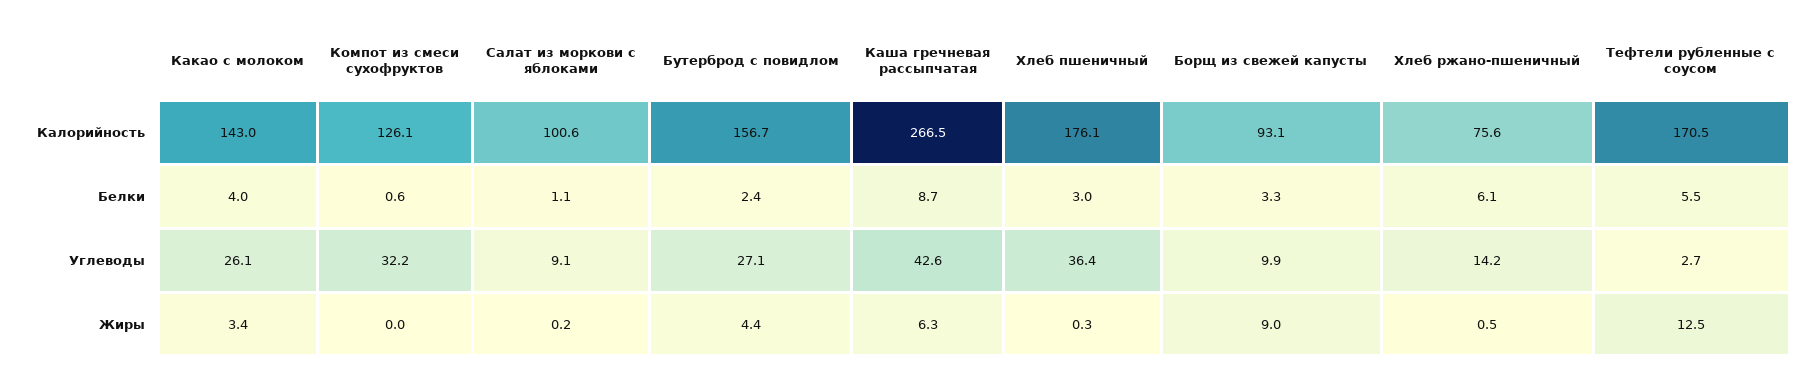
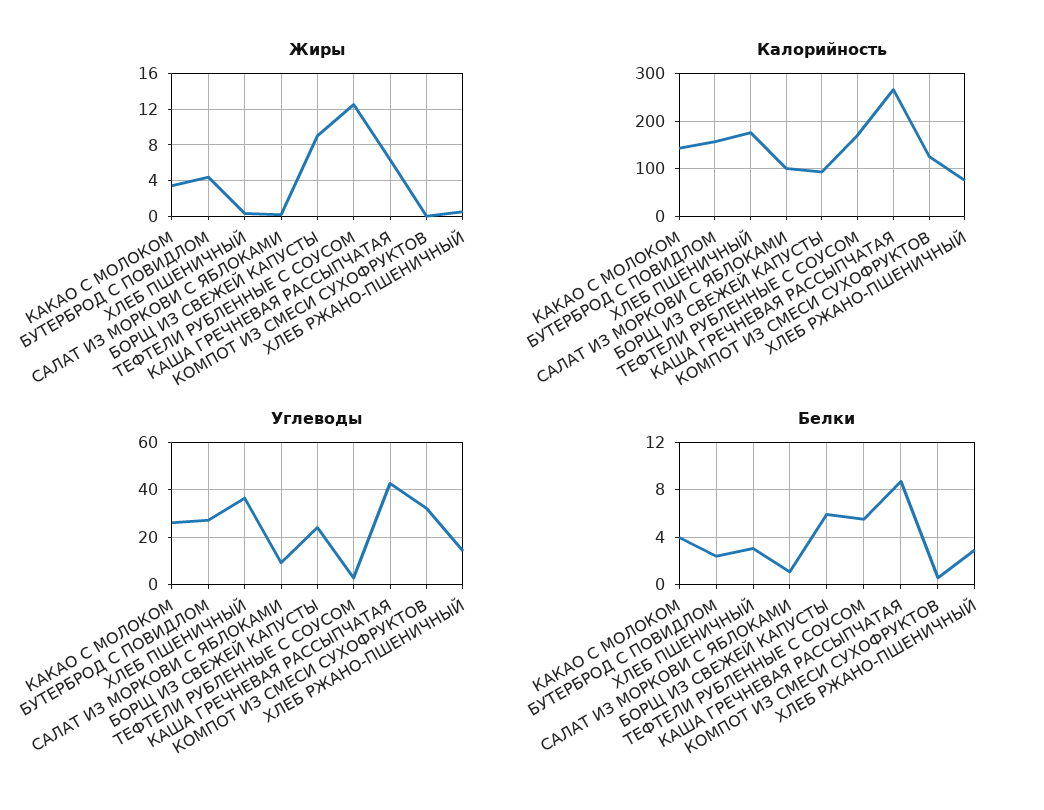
Белки, Борщ из свежей капусты: 3.3 -> 6
Белки, Хлеб ржано-пшеничный: 6.1 -> 3
Углеводы, Борщ из свежей капусты: 9.9 -> 25

